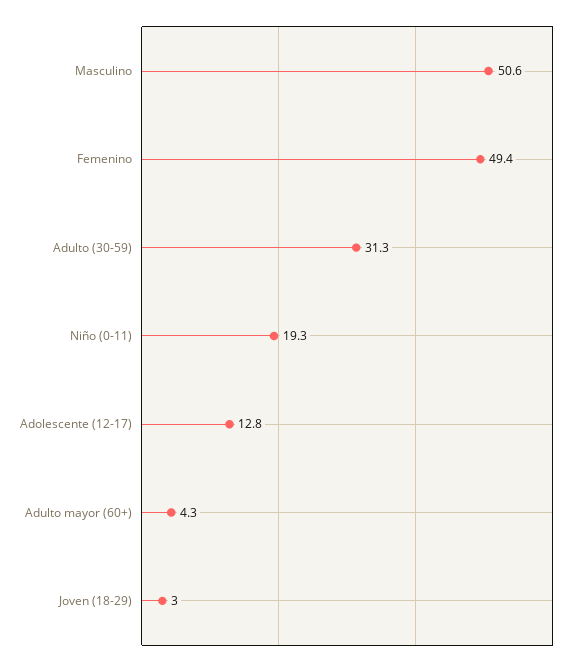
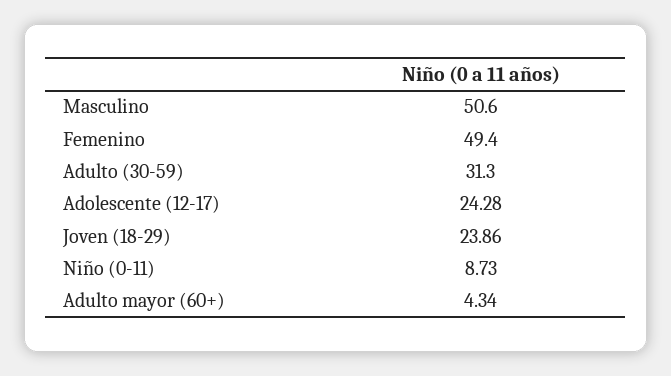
Niño (0-11): 19.3 -> 8.73
Adolescente (12-17): 12.8 -> 24.28
Joven (18-29): 3 -> 23.86

